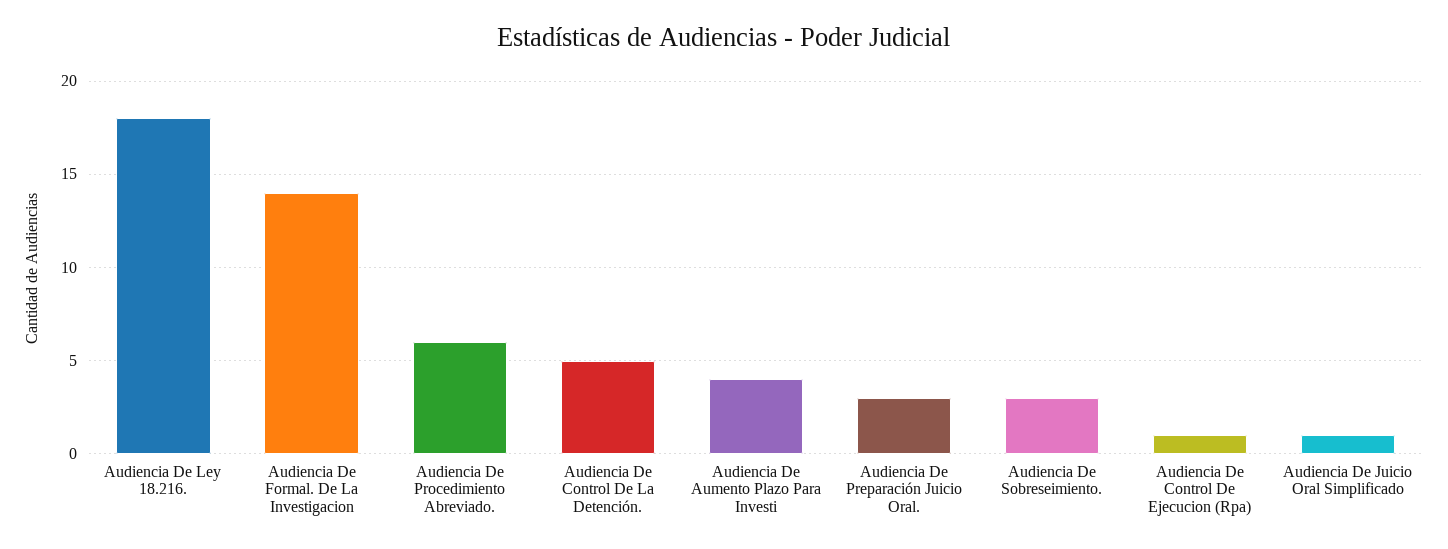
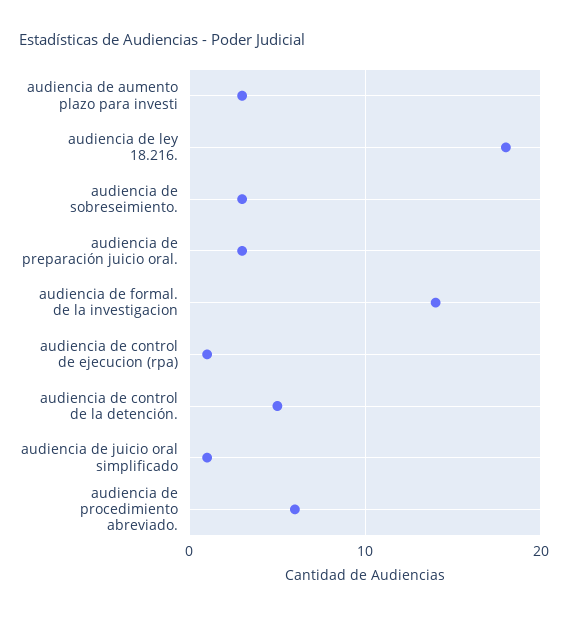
Audiencia De Aumento Plazo Para Investi: 4 -> 3

